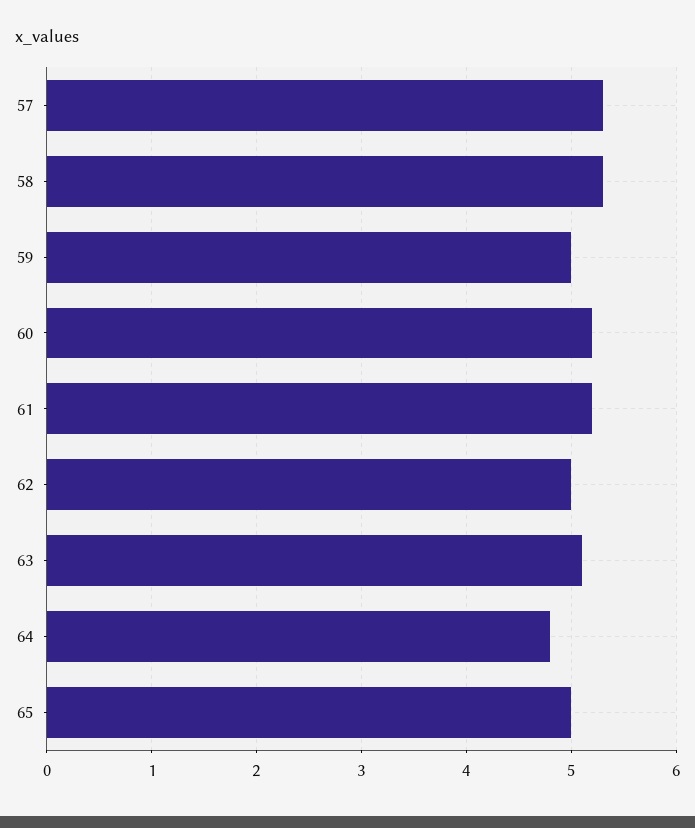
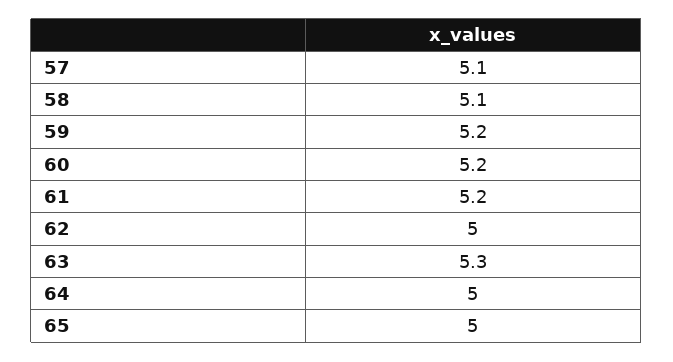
57: 5.3 -> 5.1
58: 5.3 -> 5.1
59: 5 -> 5.2
63: 5.1 -> 5.3
64: 4.8 -> 5

